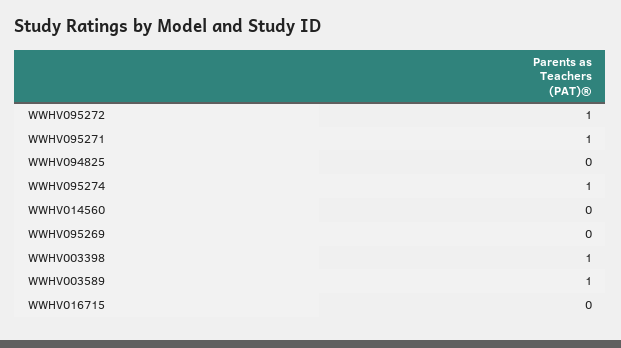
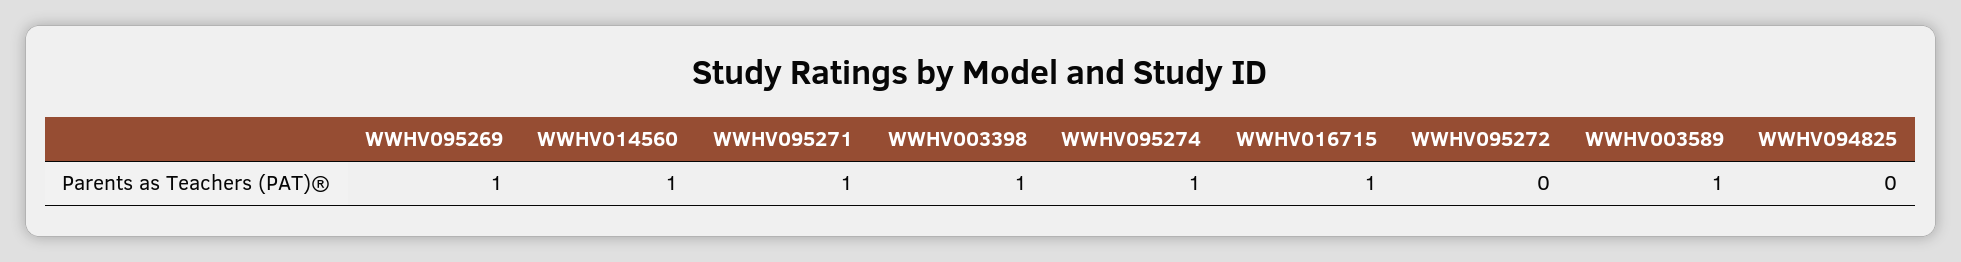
WWHV095272: 1 -> 0
WWHV014560: 0 -> 1
WWHV095269: 0 -> 1
WWHV016715: 0 -> 1

